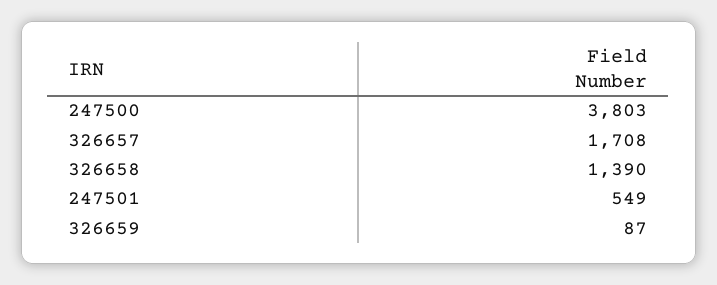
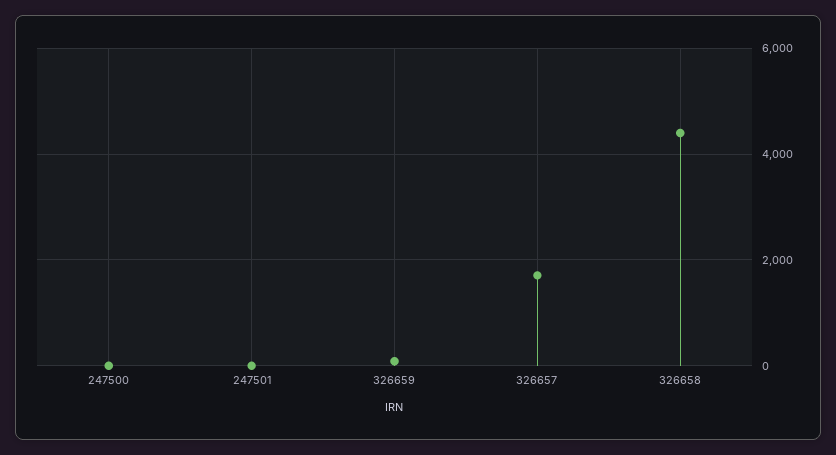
247500: 3803 -> 0
326658: 1390 -> 4400
247501: 549 -> 0

